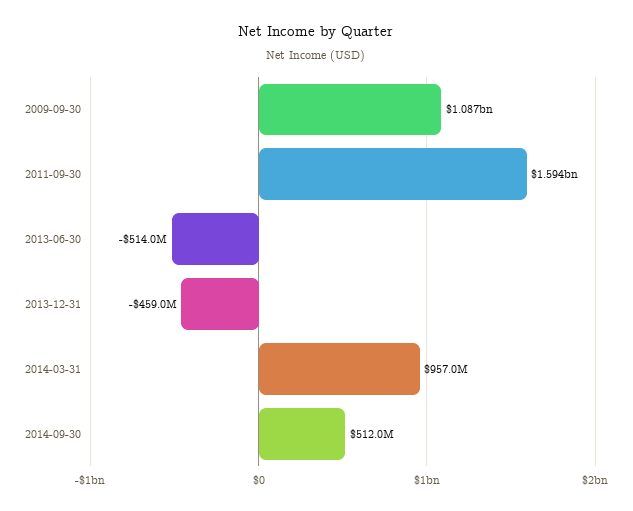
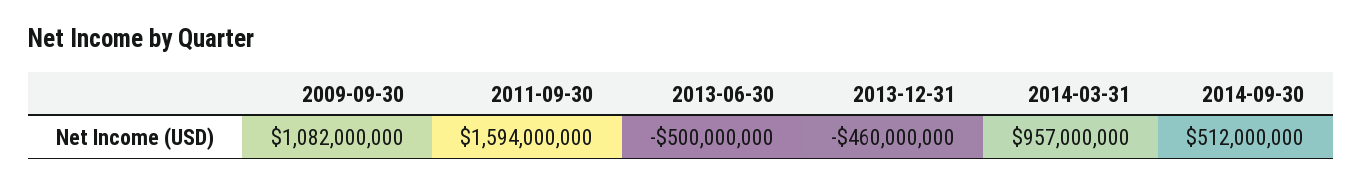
2009-09-30: 1087000000 -> 1082000000
2013-06-30: -514000000 -> -500000000
2013-12-31: -459000000 -> -460000000

